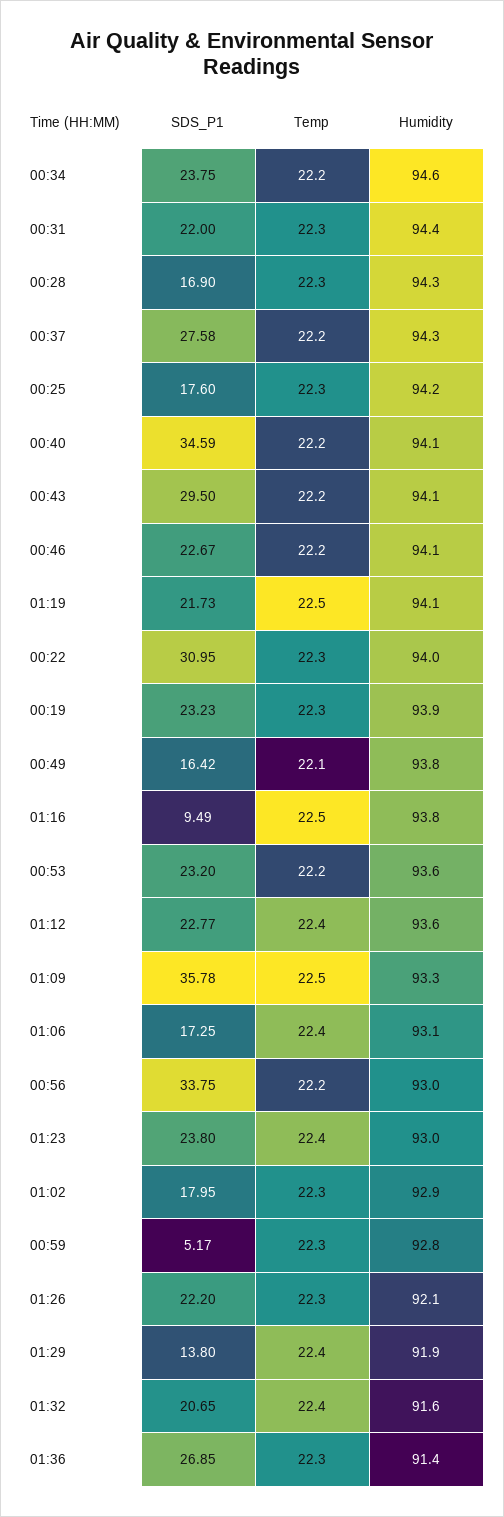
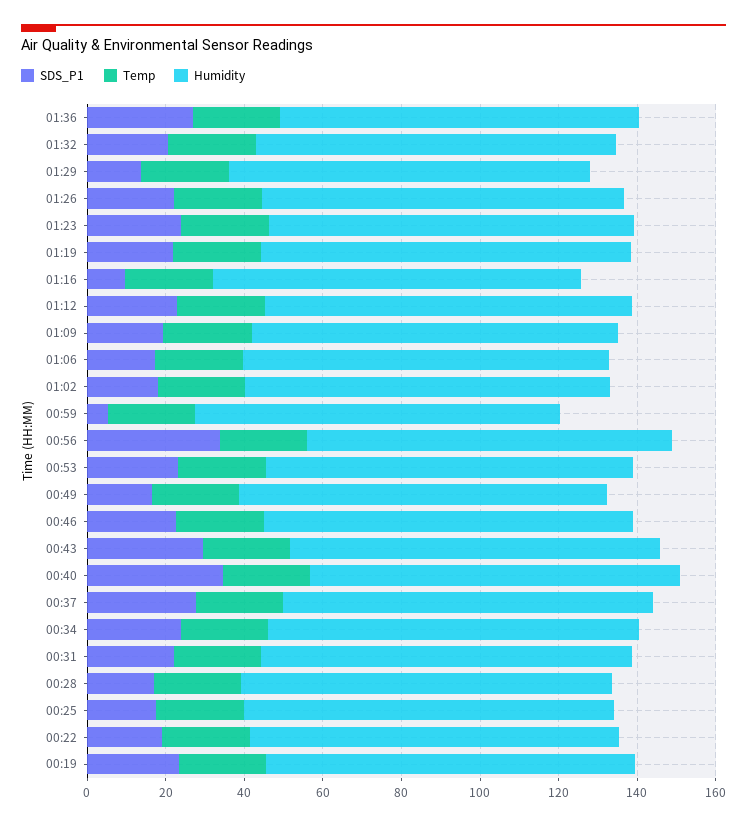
SDS_P1, 00:22: 30.95 -> 20
SDS_P1, 01:09: 35.78 -> 20

